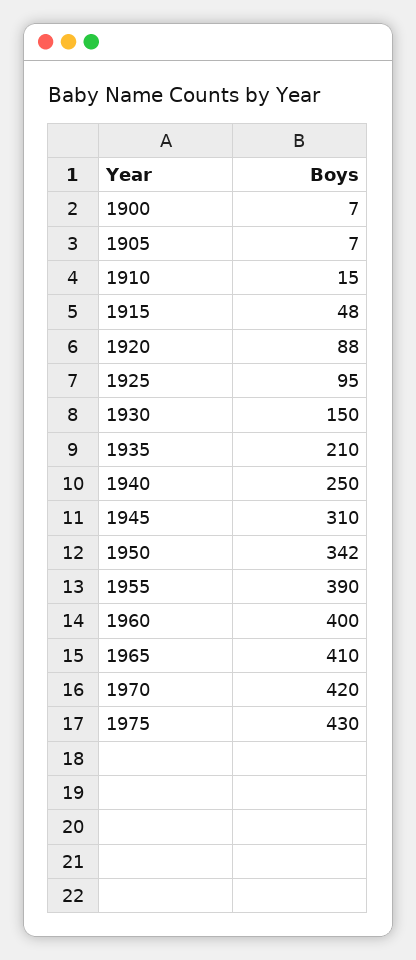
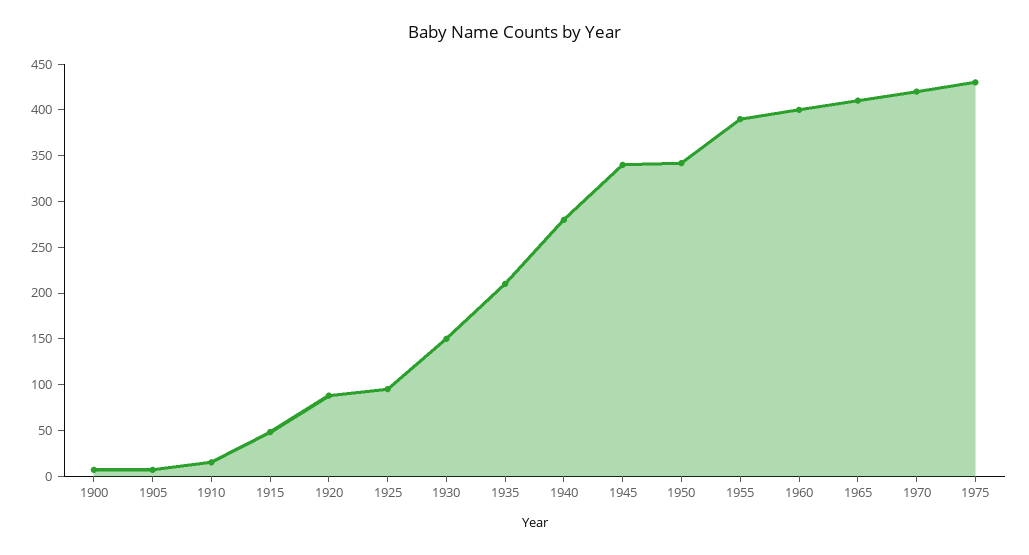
1940: 250 -> 280
1945: 310 -> 340

